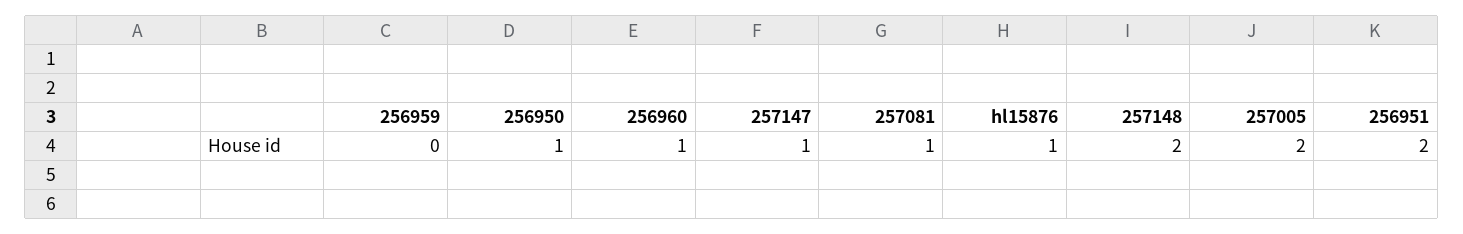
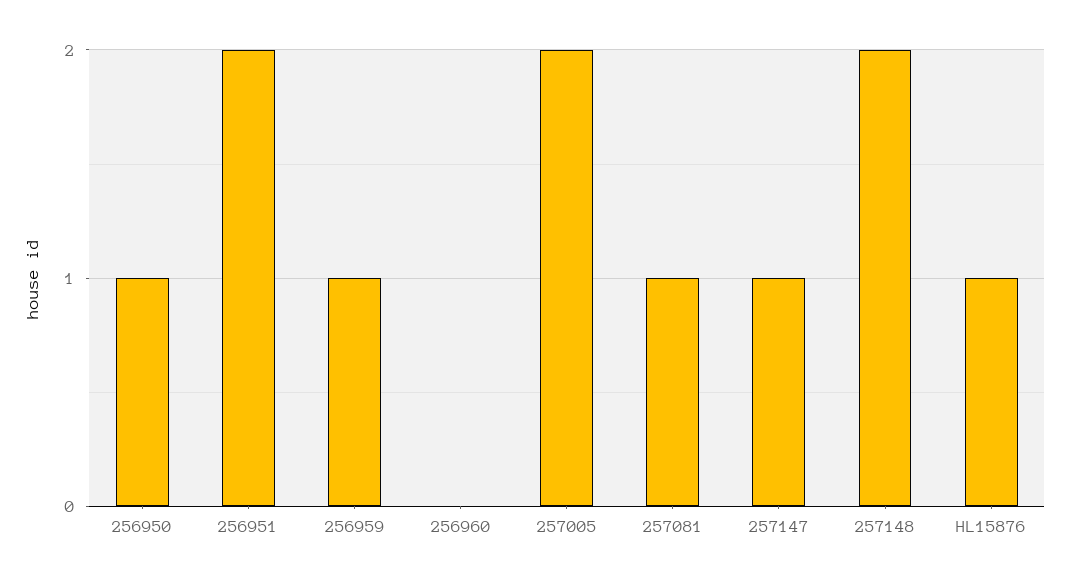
256959: 0 -> 1
256960: 1 -> 0

